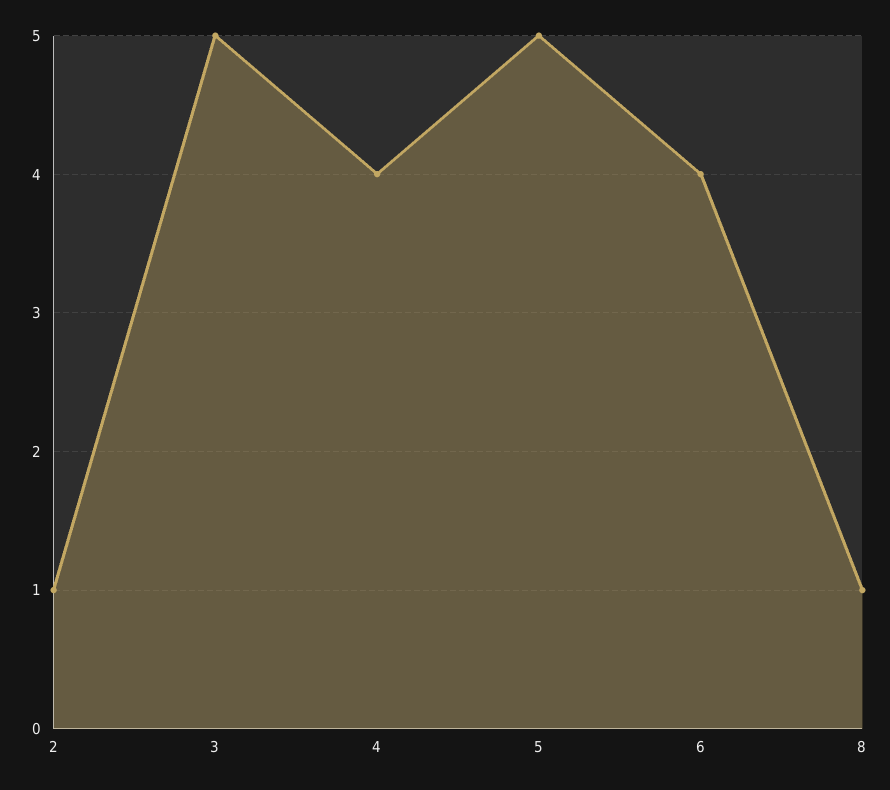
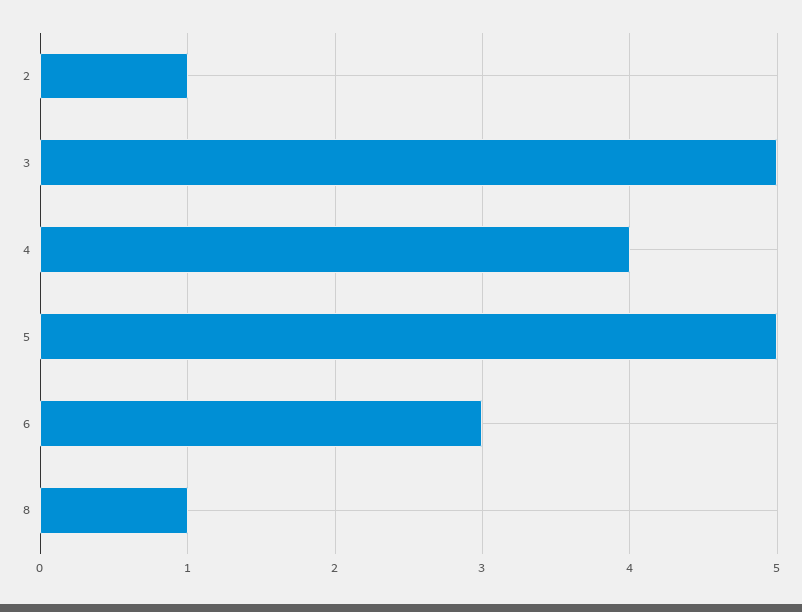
6: 4 -> 3

